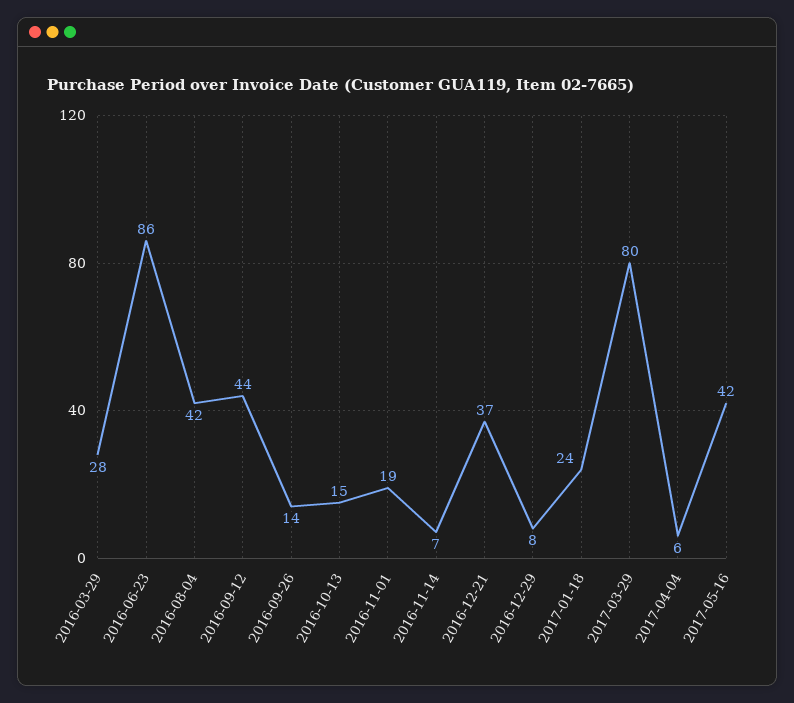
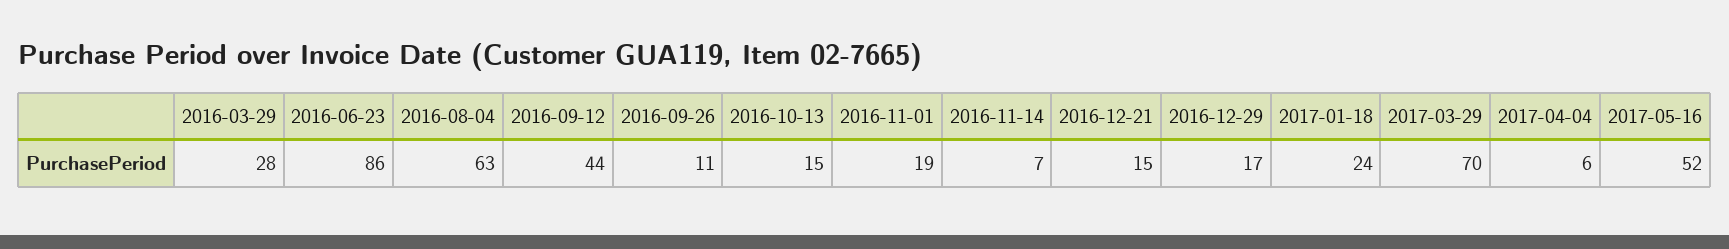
2016-08-04: 42 -> 63
2016-09-26: 14 -> 11
2016-12-21: 37 -> 15
2016-12-29: 8 -> 17
2017-03-29: 80 -> 70
2017-05-16: 42 -> 52

